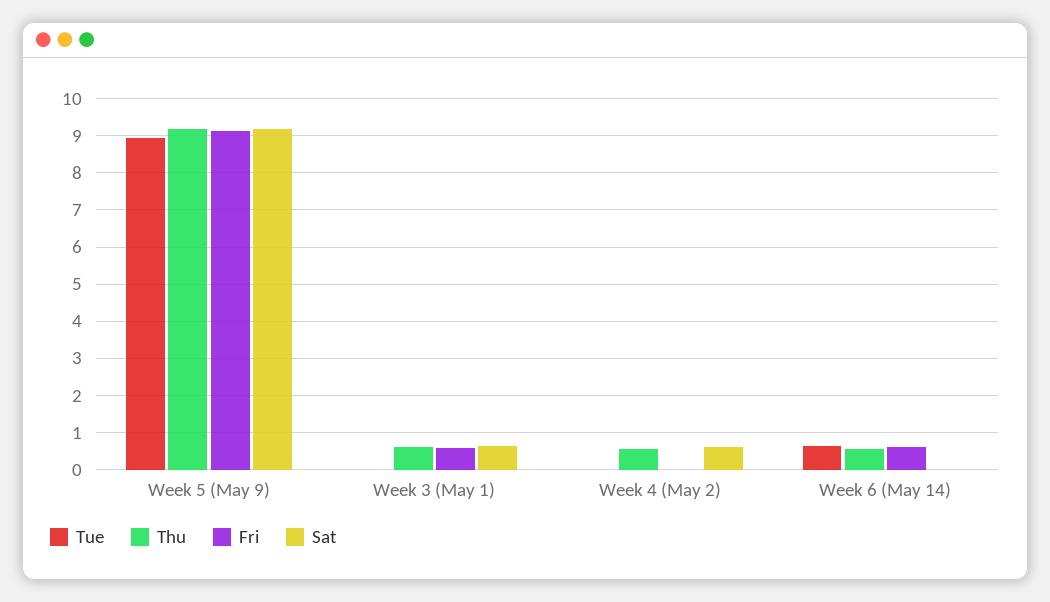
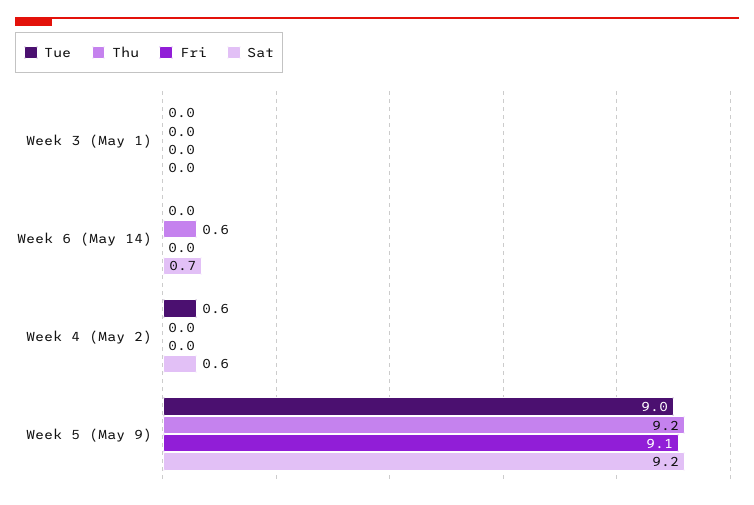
Thu, Week 3 (May 1): 0.6 -> 0
Fri, Week 3 (May 1): 0.6 -> 0
Sat, Week 3 (May 1): 0.6 -> 0
Tue, Week 4 (May 2): 0 -> 0.6
Thu, Week 4 (May 2): 0.6 -> 0
Tue, Week 6 (May 14): 0.6 -> 0
Fri, Week 6 (May 14): 0.6 -> 0
Sat, Week 6 (May 14): 0 -> 0.7

